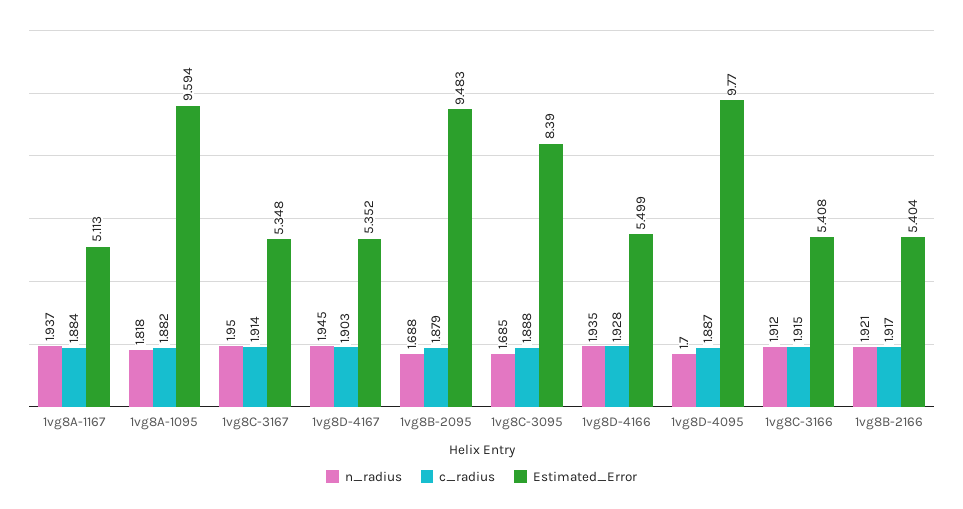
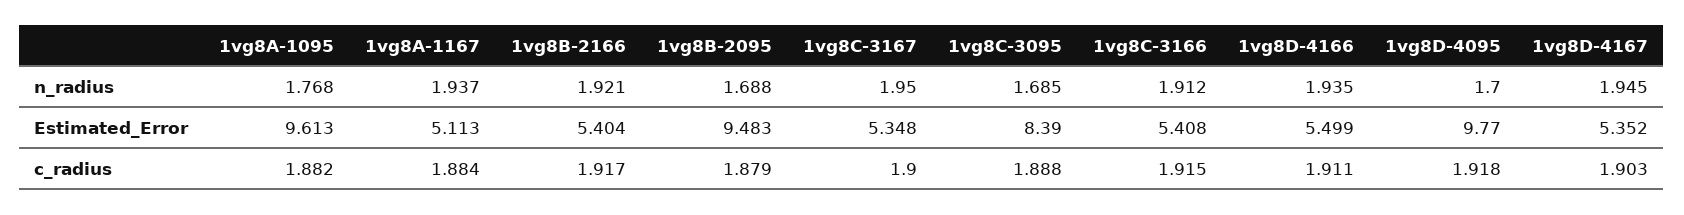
n_radius, 1vg8A-1095: 1.818 -> 1.768
Estimated_Error, 1vg8A-1095: 9.594 -> 9.613
c_radius, 1vg8C-3167: 1.914 -> 1.9
c_radius, 1vg8D-4166: 1.928 -> 1.911
c_radius, 1vg8D-4095: 1.887 -> 1.918

